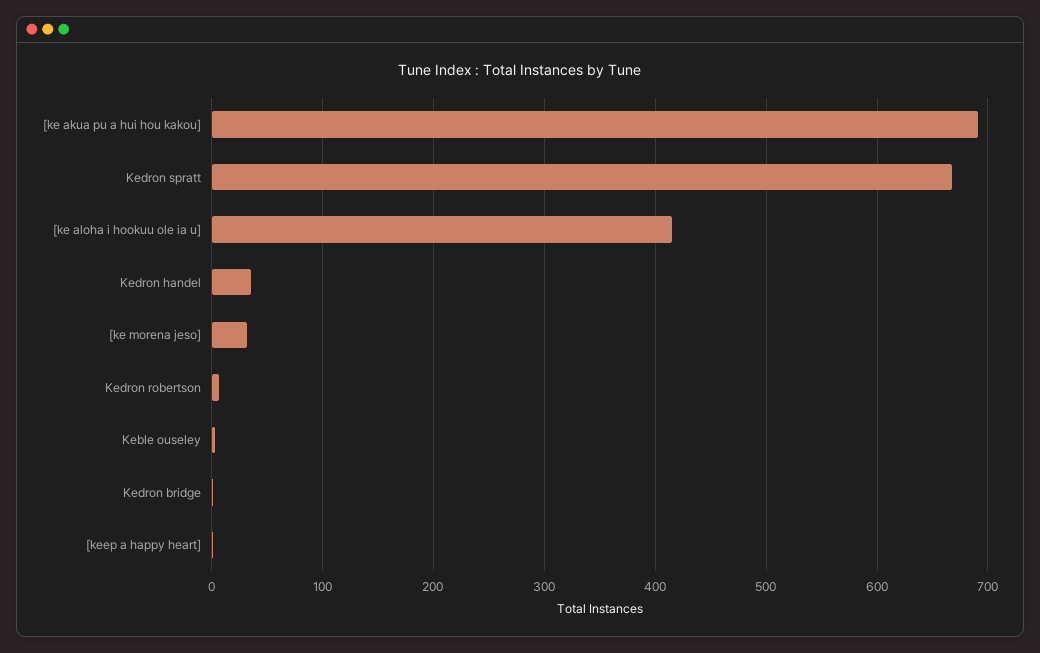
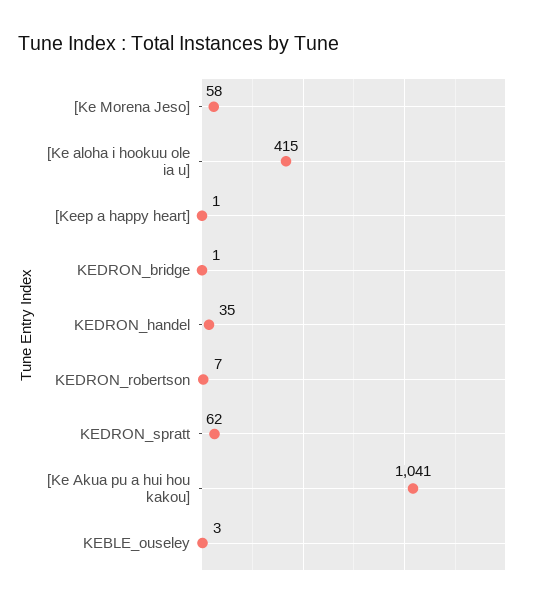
[ke akua pu a hui hou kakou]: 690 -> 1041
Kedron spratt: 670 -> 62
[ke morena jeso]: 30 -> 58

